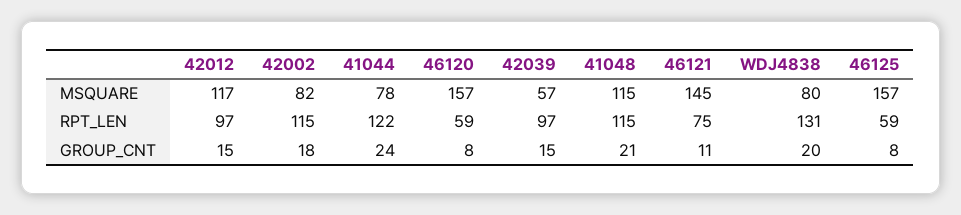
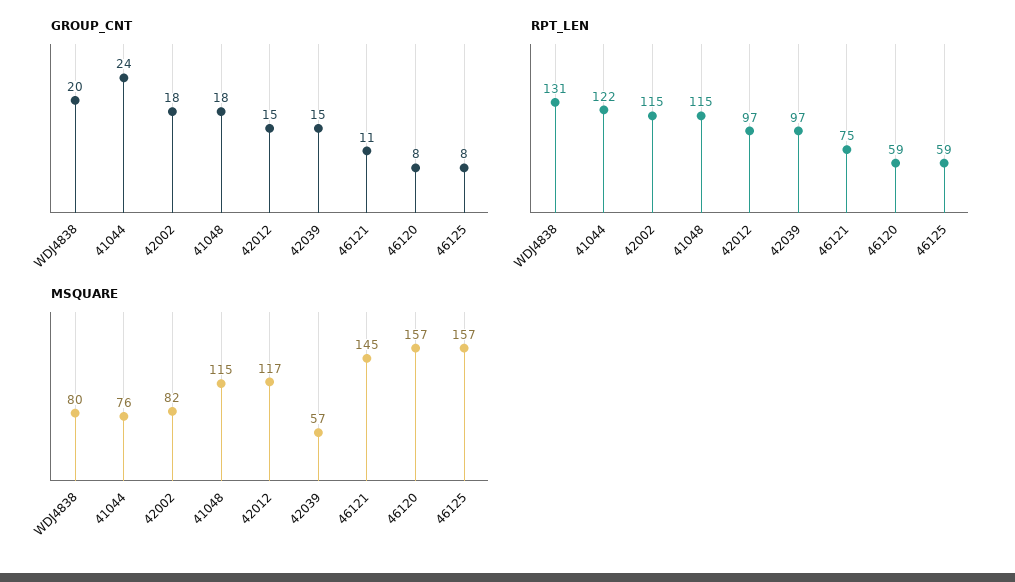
MSQUARE, 41044: 78 -> 76
GROUP_CNT, 41048: 21 -> 18

